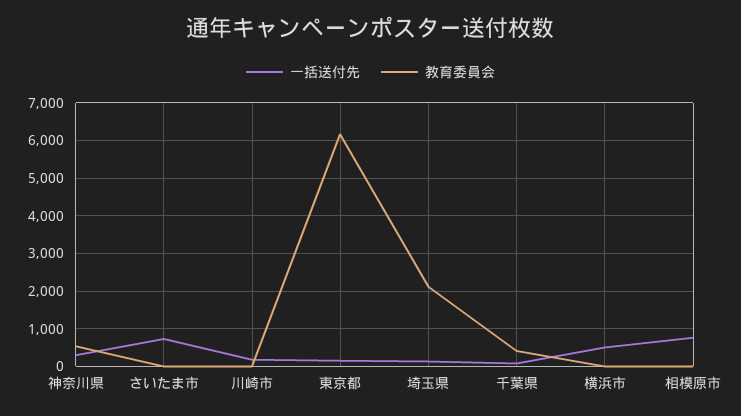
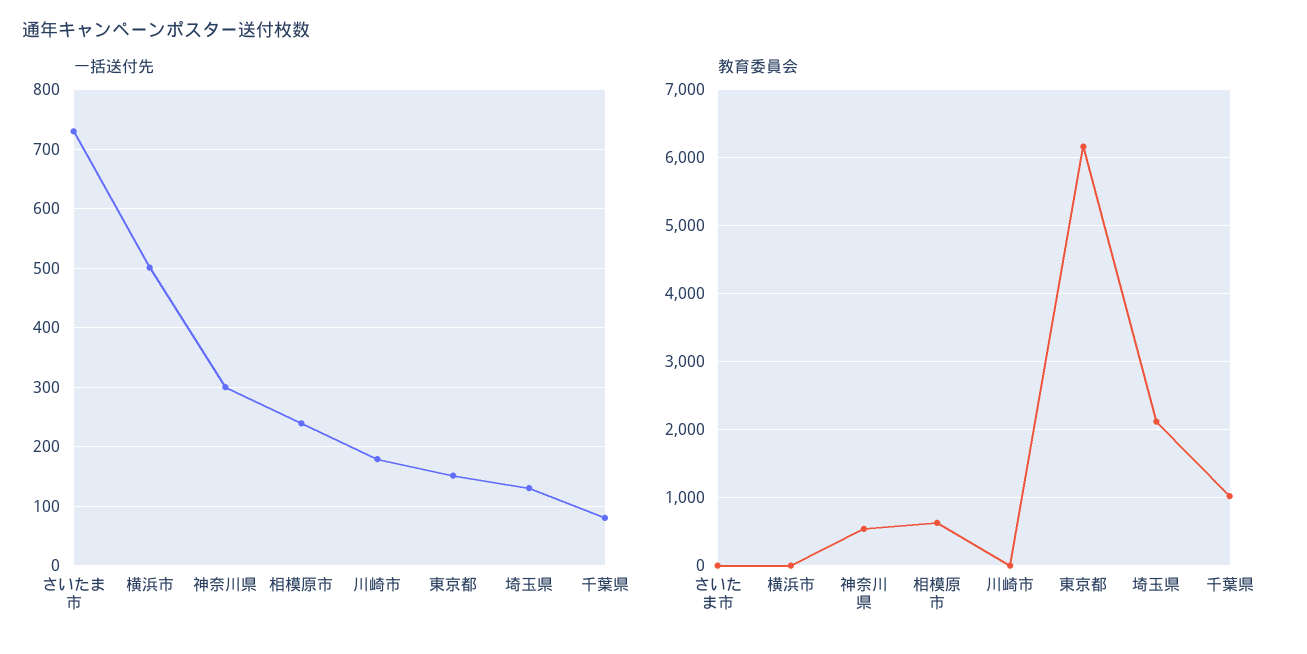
教育委員会, 千葉県: 400 -> 1000
一括送付先, 相模原市: 800 -> 240
教育委員会, 相模原市: 0 -> 600

